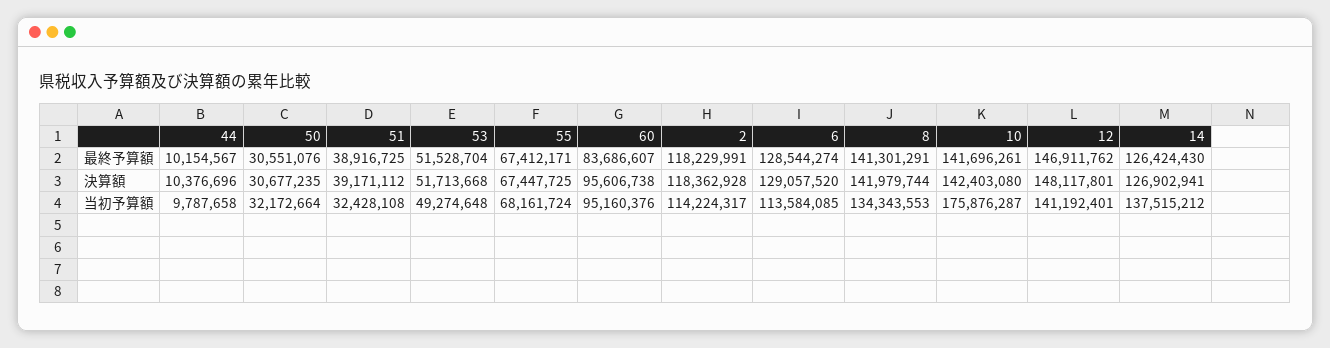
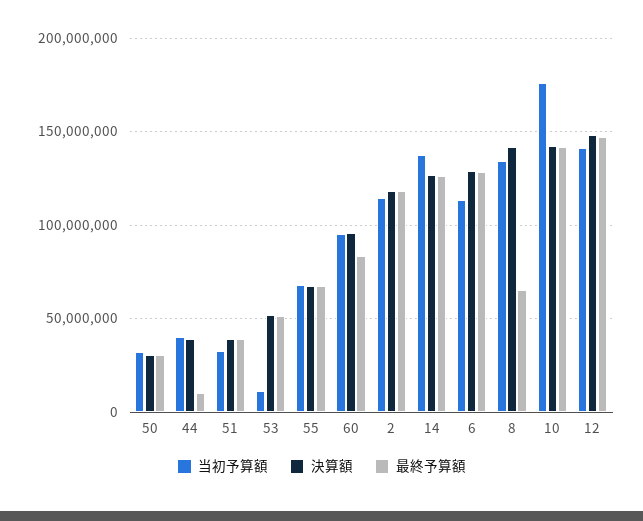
最終予算額, 8: 141301291 -> 65000000
決算額, 44: 10376696 -> 40000000
当初予算額, 44: 9787658 -> 40000000
当初予算額, 53: 49274648 -> 10000000

